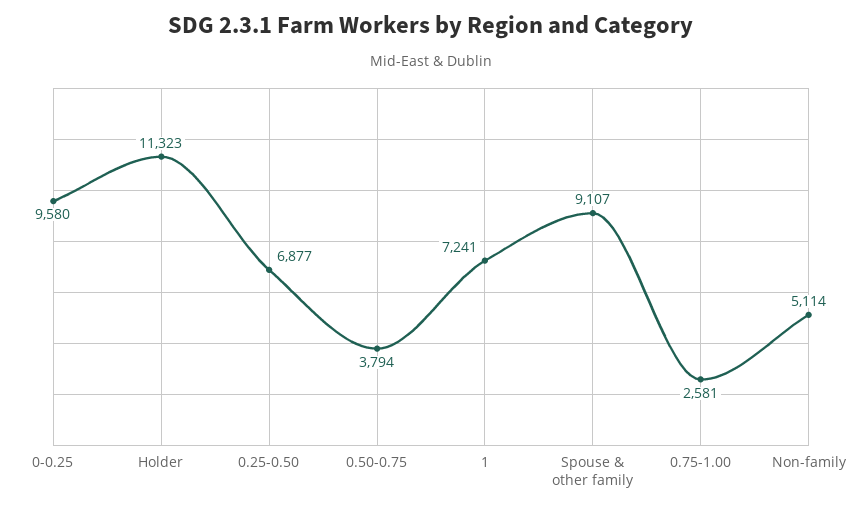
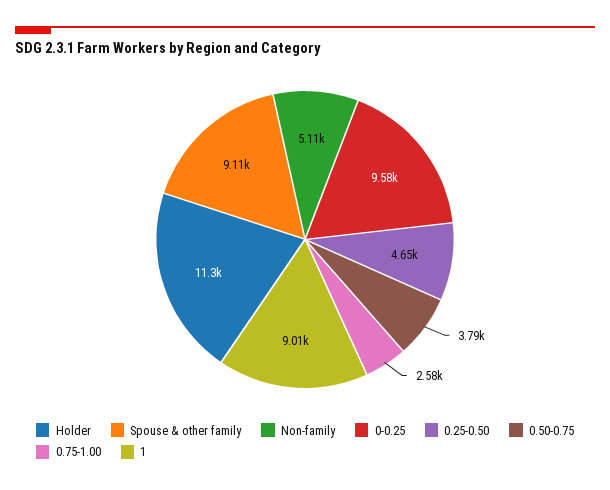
0.25-0.50: 6877 -> 4650
1: 7241 -> 9010

